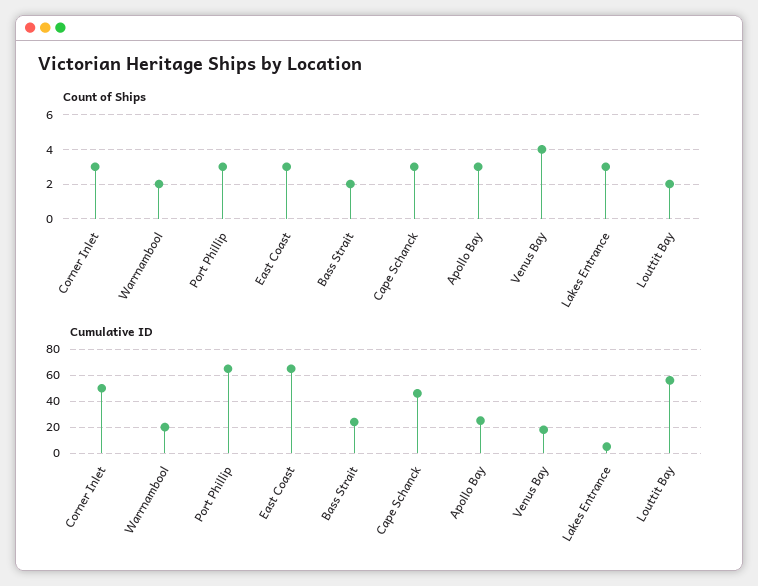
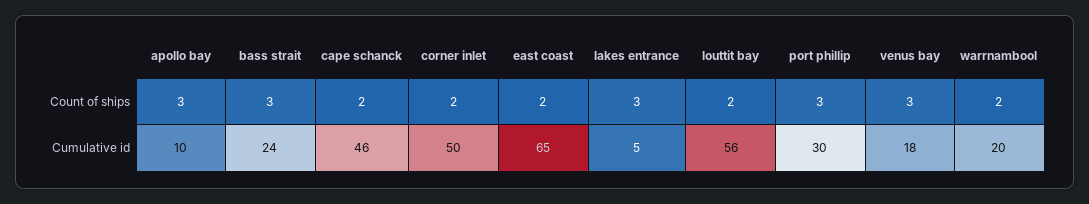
Count of Ships, Corner Inlet: 3 -> 2
Count of Ships, East Coast: 3 -> 2
Count of Ships, Bass Strait: 2 -> 3
Count of Ships, Cape Schanck: 3 -> 2
Count of Ships, Venus Bay: 4 -> 3
Cumulative ID, Port Phillip: 65 -> 30
Cumulative ID, Apollo Bay: 25 -> 10

